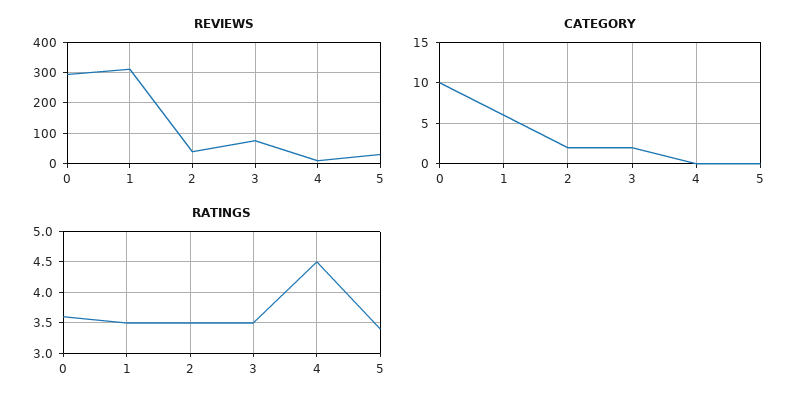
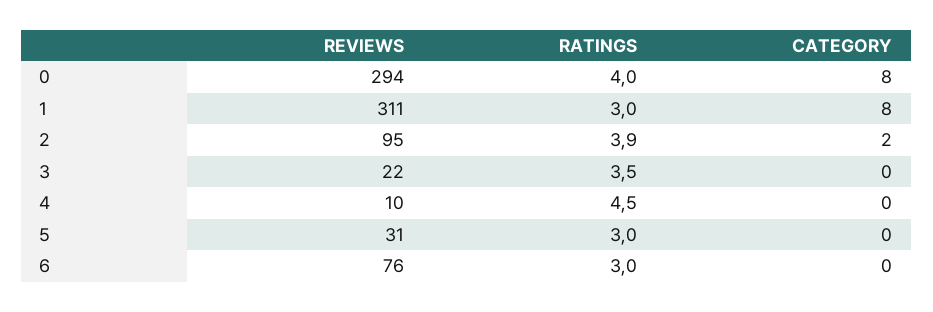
REVIEWS, 2: 40 -> 95
REVIEWS, 3: 80 -> 22
CATEGORY, 0: 10 -> 8
CATEGORY, 1: 6 -> 8
CATEGORY, 3: 2 -> 0
RATINGS, 0: 3.6 -> 4
RATINGS, 1: 3.5 -> 3
RATINGS, 2: 3.5 -> 3.9
RATINGS, 5: 3.4 -> 3
REVIEWS, 6: none -> 76
RATINGS, 6: none -> 3
CATEGORY, 6: none -> 0

